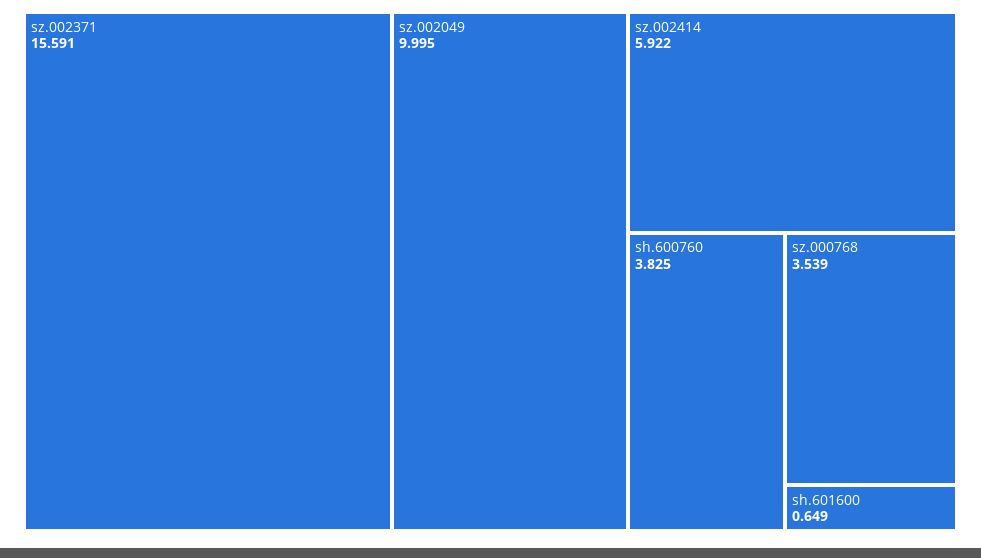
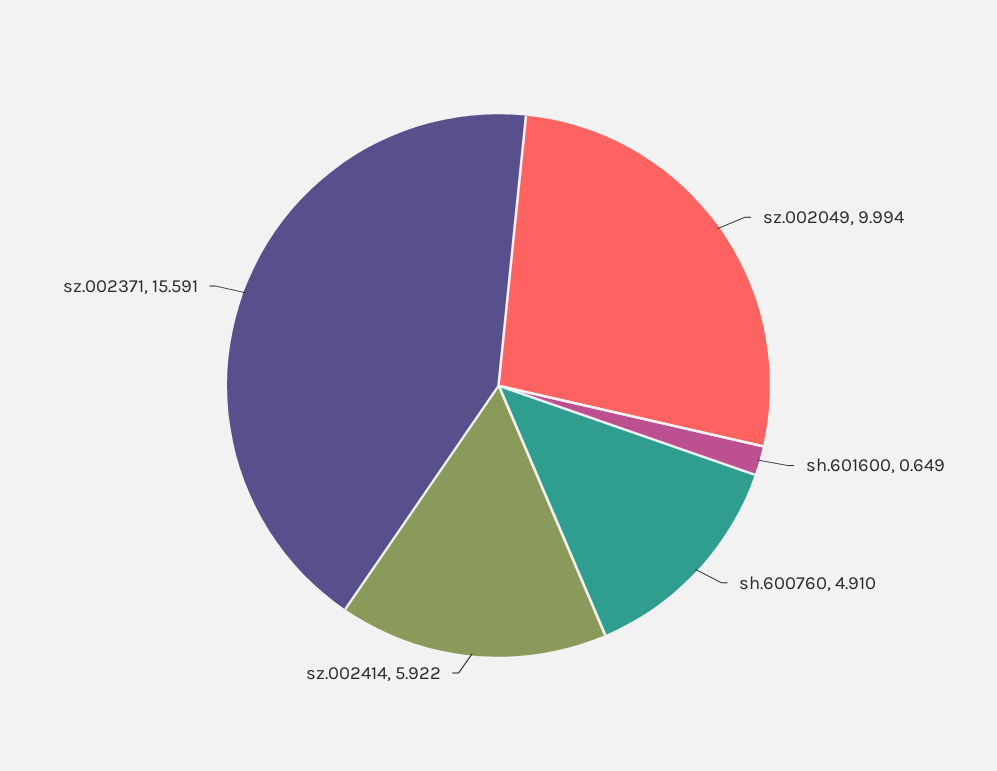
sz.002049: 9.995 -> 9.994
sh.600760: 3.825 -> 4.91
sz.000768: 3.539 -> none

